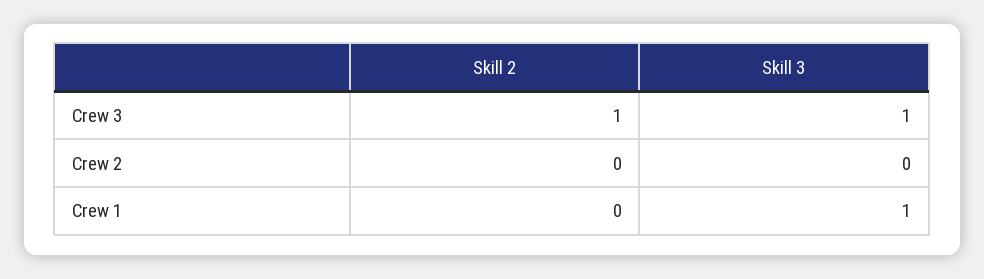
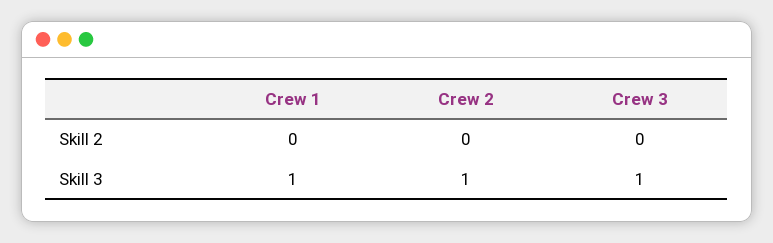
Skill 2, Crew 3: 1 -> 0
Skill 3, Crew 2: 0 -> 1

